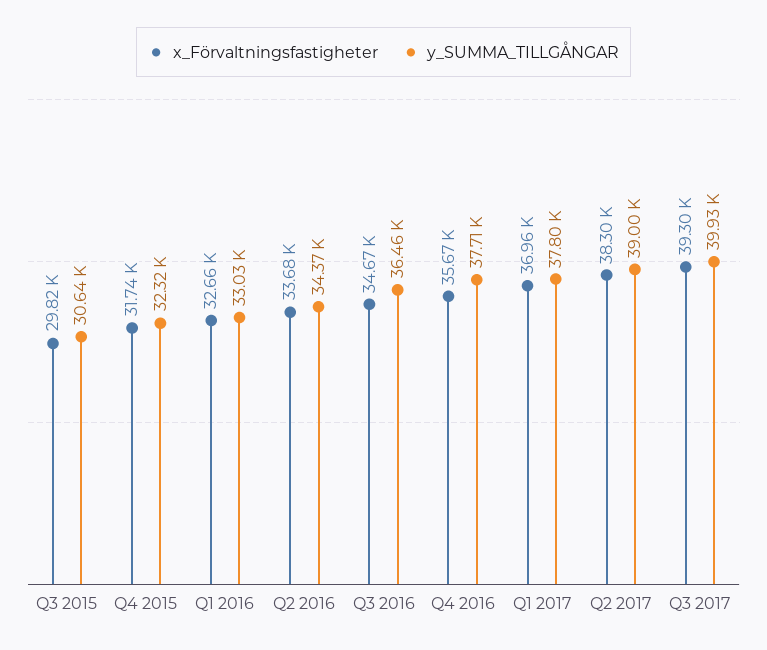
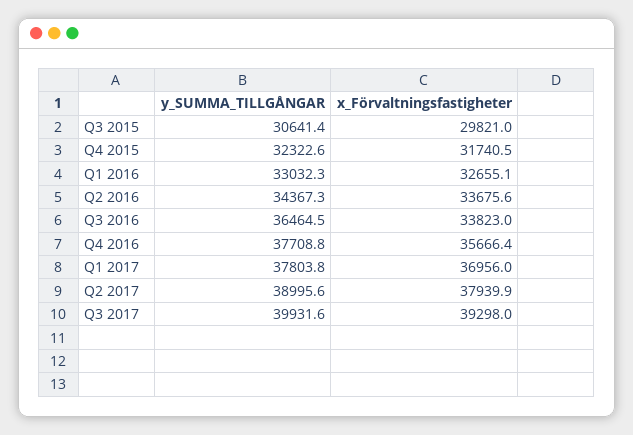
x_Förvaltningsfastigheter, Q3 2016: 34670 -> 33823
x_Förvaltningsfastigheter, Q2 2017: 38300 -> 37939.9

